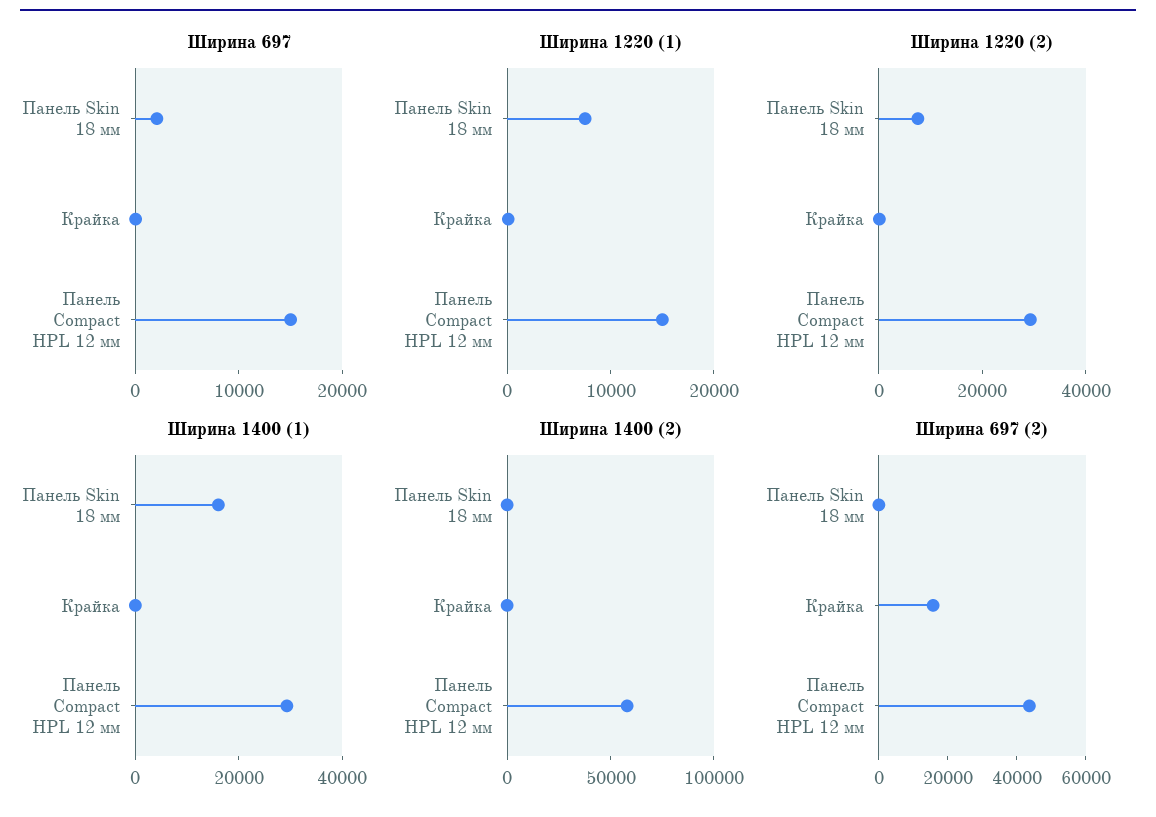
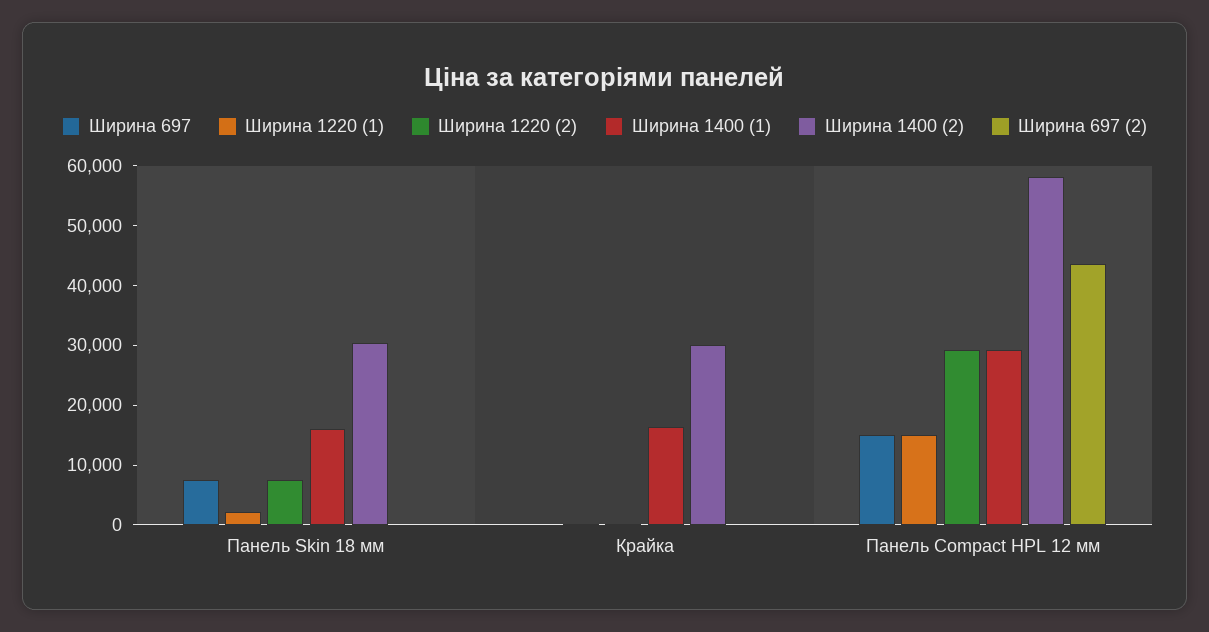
Ширина 697, Панель Skin 18 мм: 2000 -> 8000
Ширина 1220 (1), Панель Skin 18 мм: 8000 -> 2000
Ширина 1400 (1), Крайка: 0 -> 16000
Ширина 1400 (2), Панель Skin 18 мм: 0 -> 30000
Ширина 1400 (2), Крайка: 0 -> 30000
Ширина 697 (2), Крайка: 15000 -> 0

